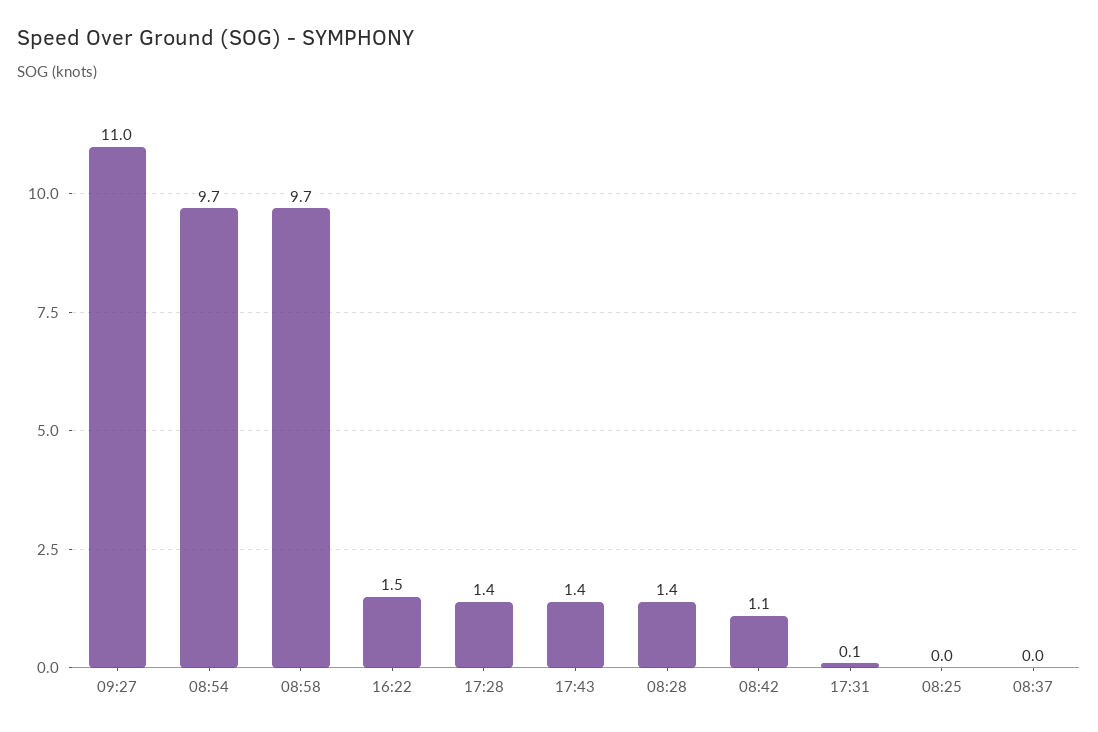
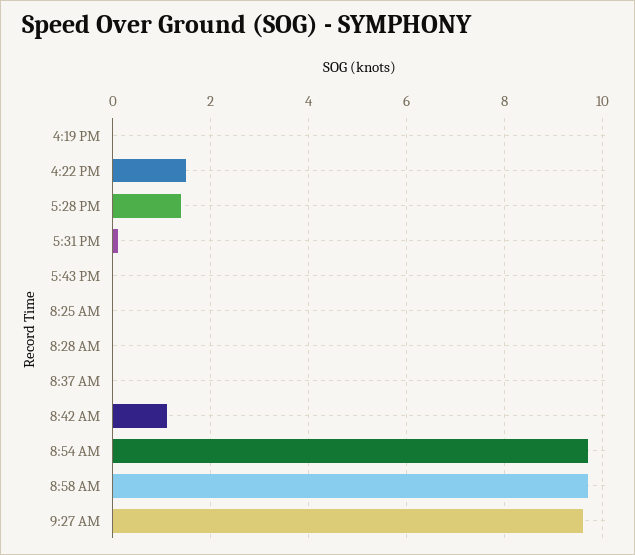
09:27: 11 -> 9.5
17:43: 1.4 -> 0
08:28: 1.4 -> 0
4:19 PM: none -> 0

